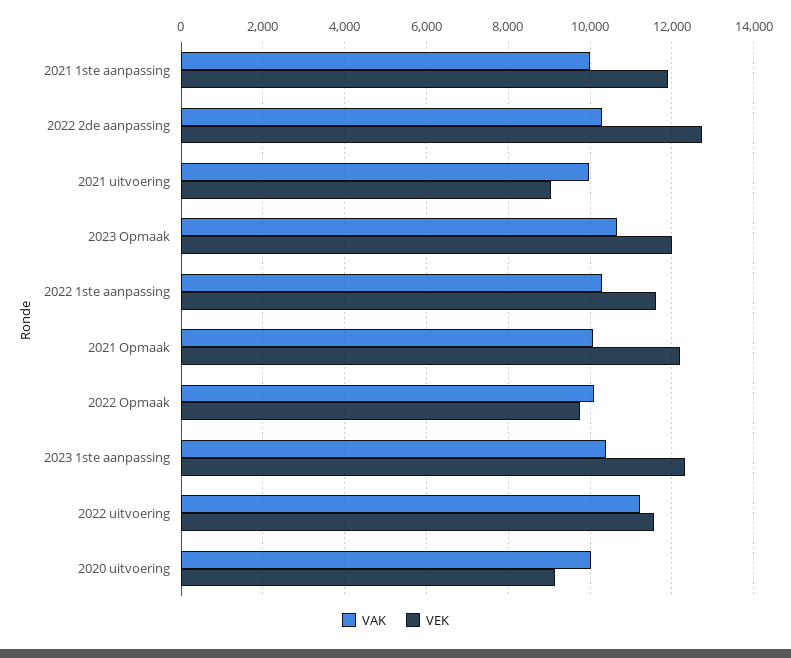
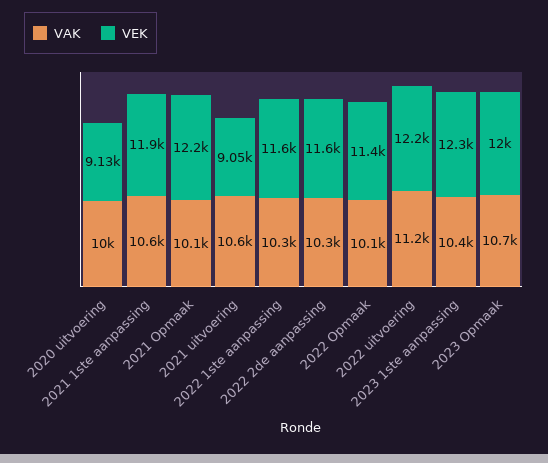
VAK, 2021 1ste aanpassing: 10000 -> 10600
VEK, 2022 2de aanpassing: 12800 -> 11600
VAK, 2021 uitvoering: 10000 -> 10600
VEK, 2022 Opmaak: 9800 -> 11400
VEK, 2022 uitvoering: 11600 -> 12200

